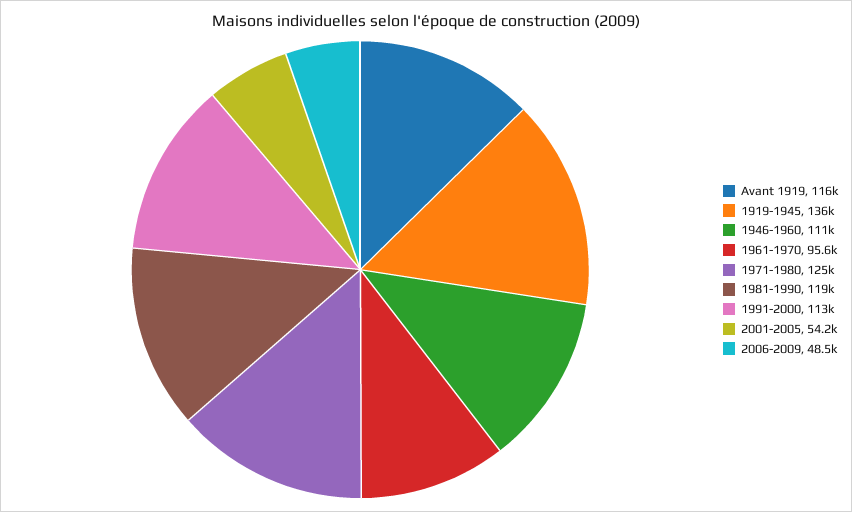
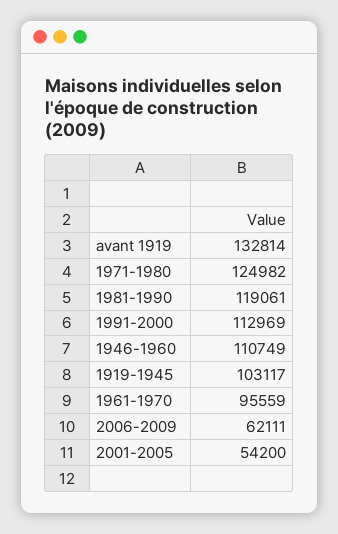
Avant 1919: 116000 -> 132814
1919-1945: 136000 -> 103117
2006-2009: 48500 -> 62111

